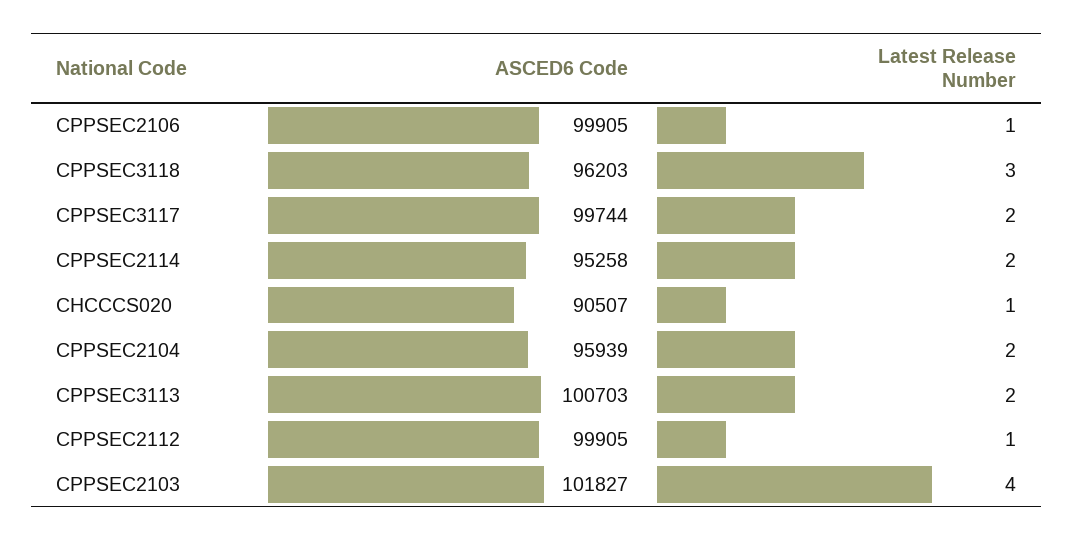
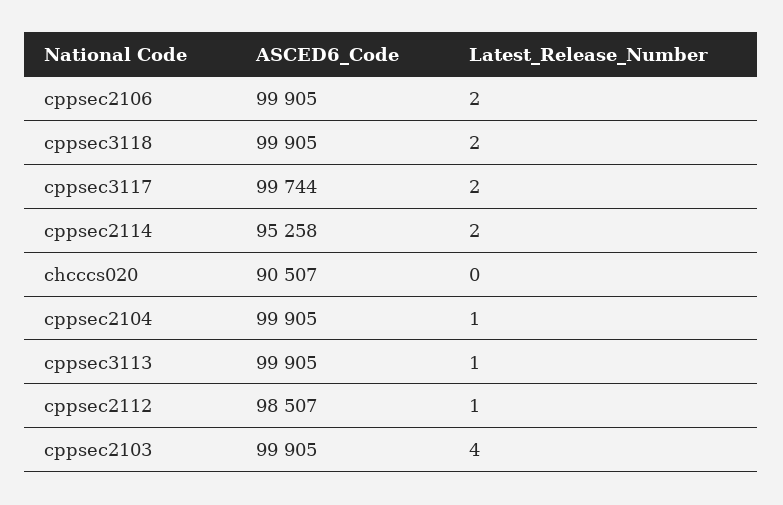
Latest Release Number, CPPSEC2106: 1 -> 2
ASCED6 Code, CPPSEC3118: 96203 -> 99905
Latest Release Number, CPPSEC3118: 3 -> 2
Latest Release Number, CHCCCS020: 1 -> 0
ASCED6 Code, CPPSEC2104: 95939 -> 99905
Latest Release Number, CPPSEC2104: 2 -> 1
ASCED6 Code, CPPSEC3113: 100703 -> 99905
Latest Release Number, CPPSEC3113: 2 -> 1
ASCED6 Code, CPPSEC2112: 99905 -> 98507
ASCED6 Code, CPPSEC2103: 101827 -> 99905

